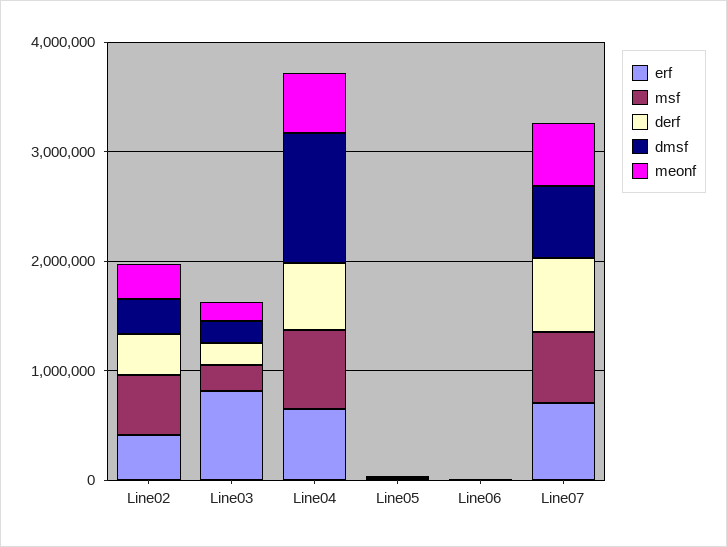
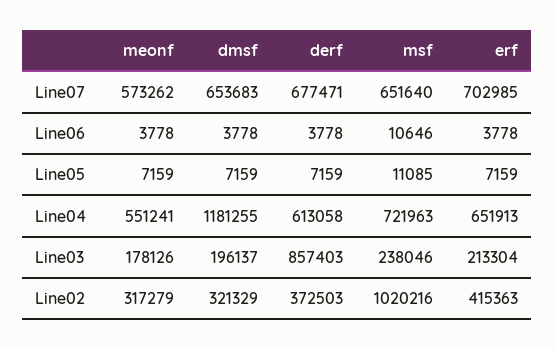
msf, Line02: 600000 -> 1020216
erf, Line03: 800000 -> 213304
derf, Line03: 200000 -> 857403

